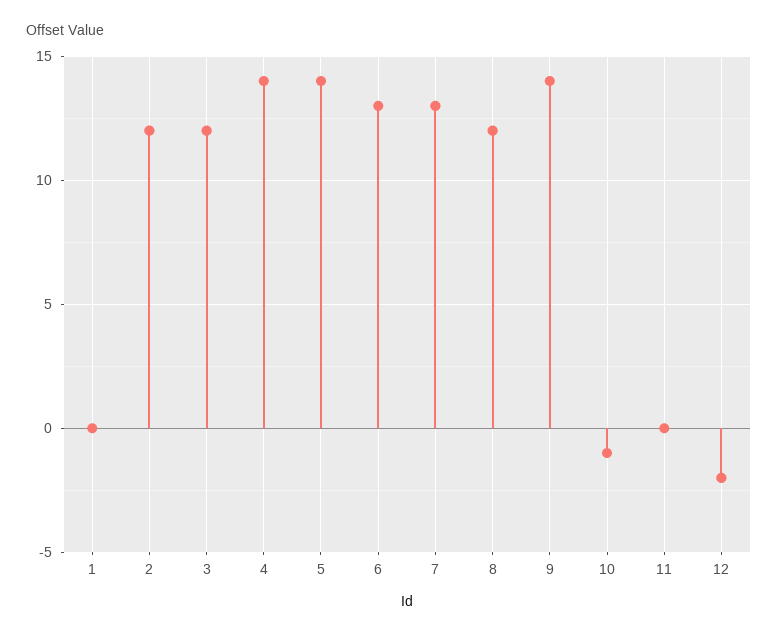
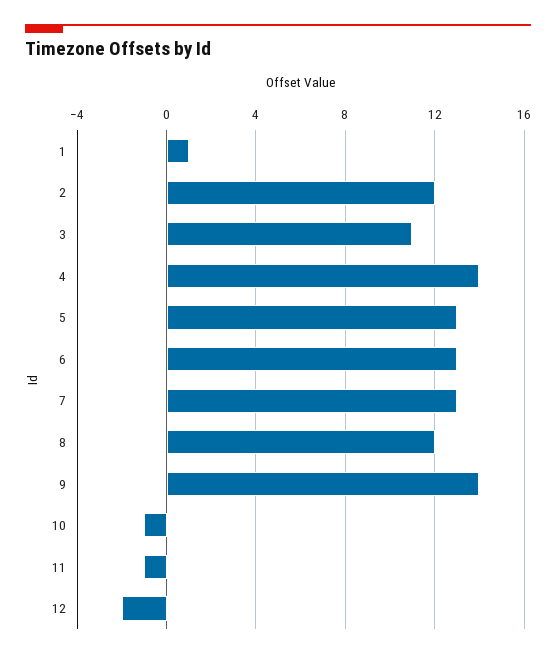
1: 0 -> 1
3: 12 -> 11
5: 14 -> 13
11: 0 -> -1

